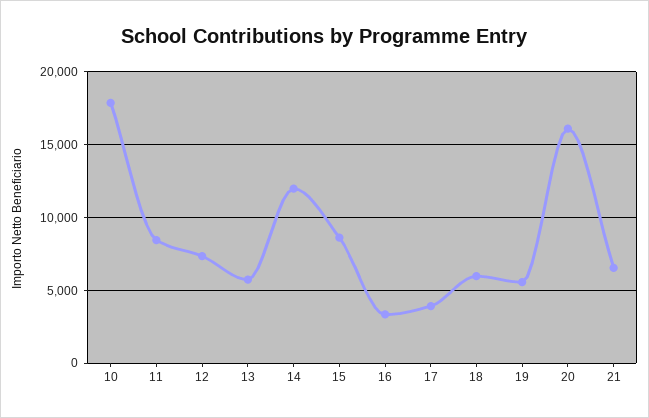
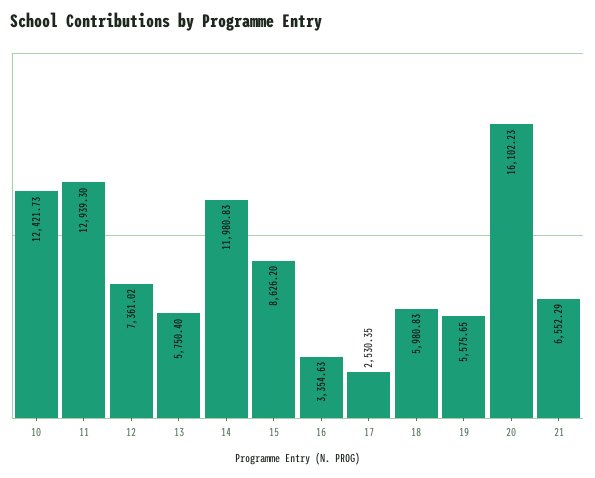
10: 18000 -> 12421.73
11: 8500 -> 12939.3
17: 4000 -> 2530.35

